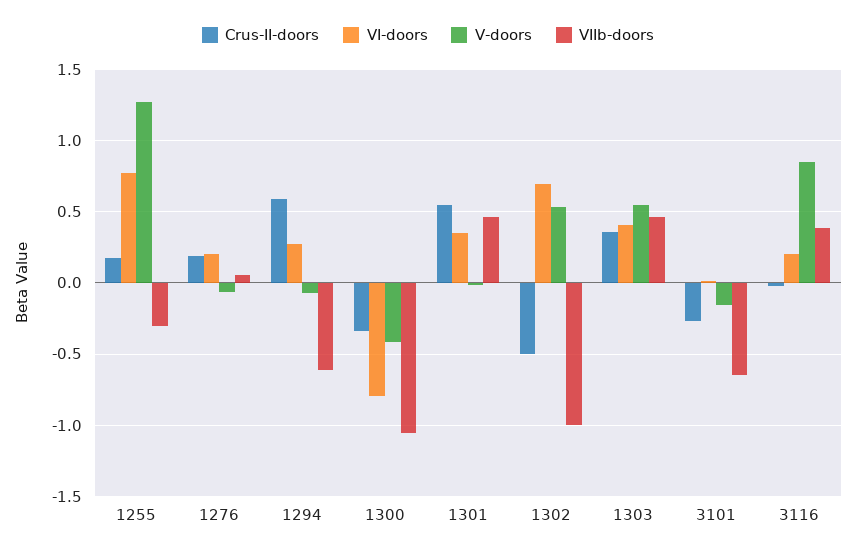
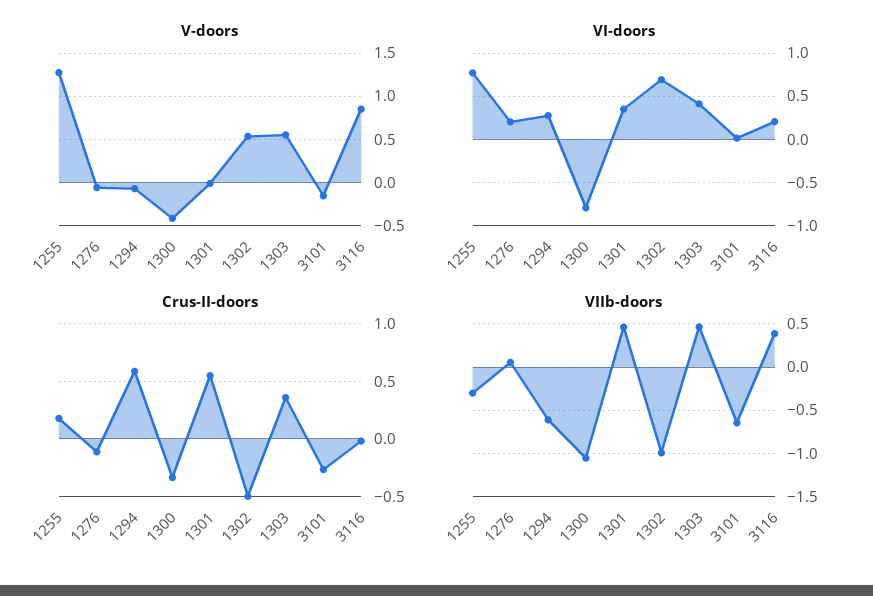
Crus-II-doors, 1276: 0.2 -> -0.1

